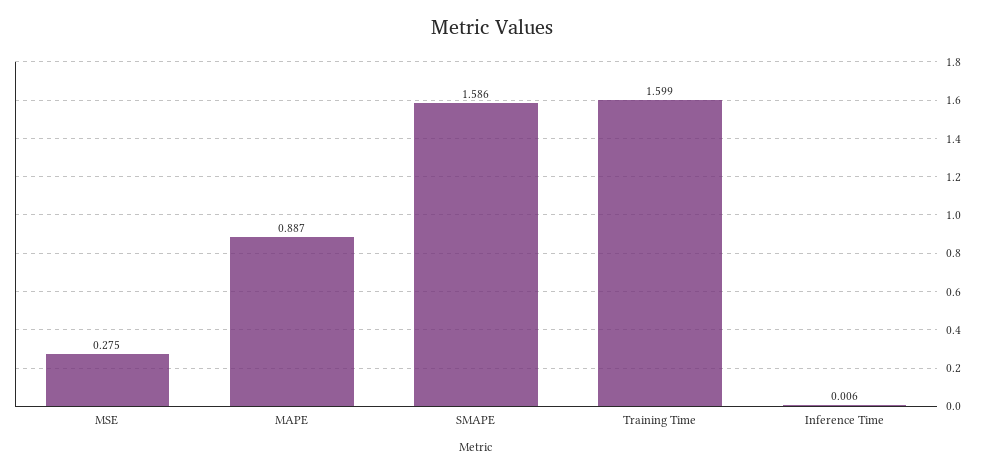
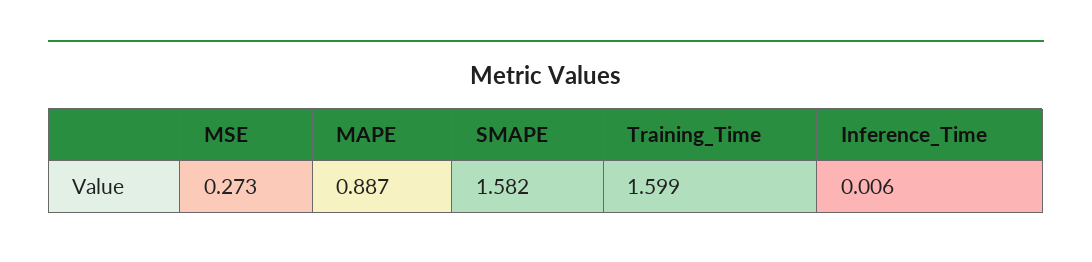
MSE: 0.275 -> 0.273
SMAPE: 1.586 -> 1.582

